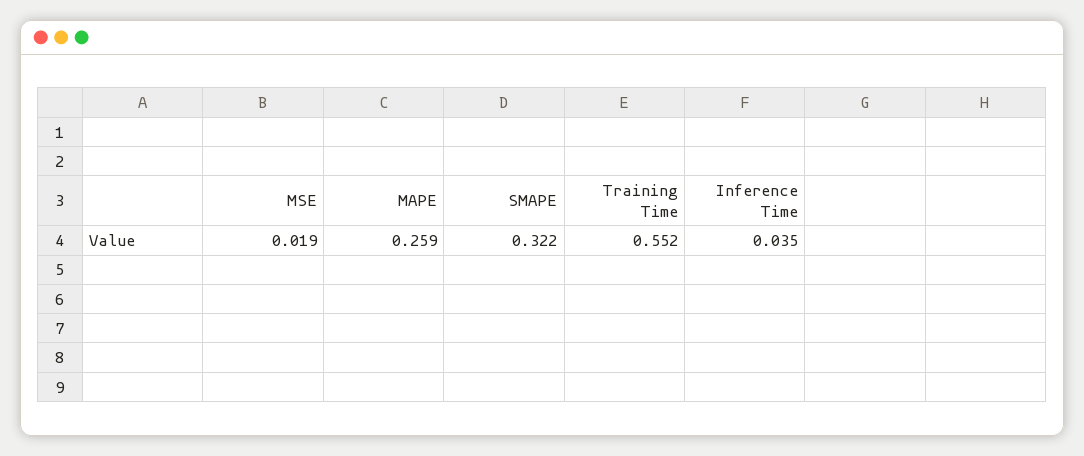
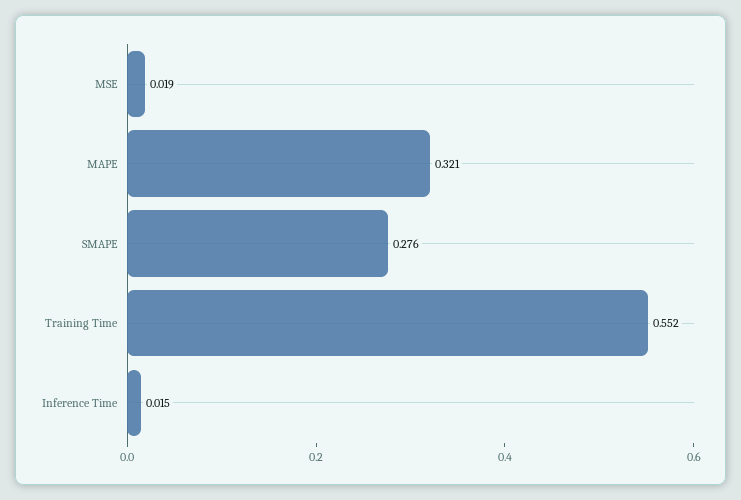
MAPE: 0.259 -> 0.321
SMAPE: 0.322 -> 0.276
Inference Time: 0.035 -> 0.015

